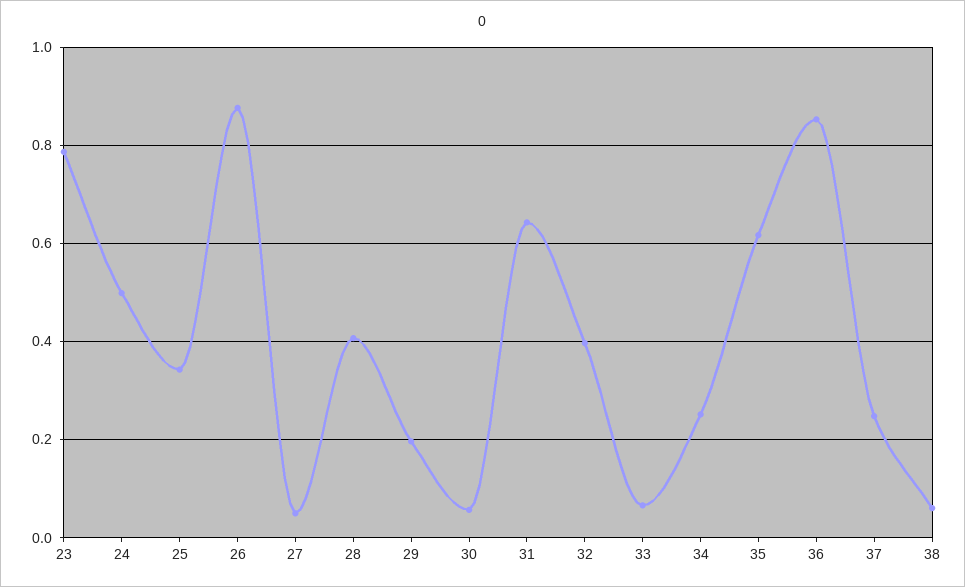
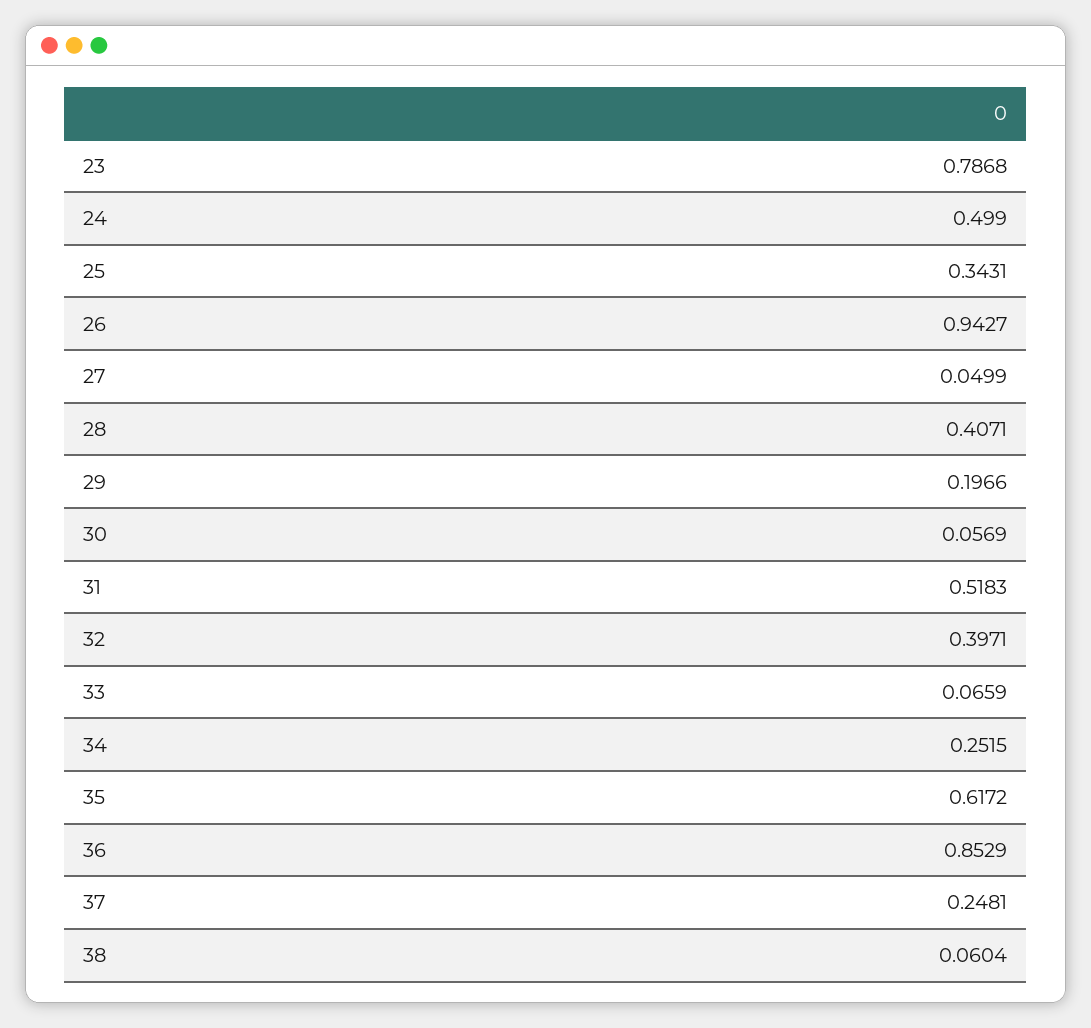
26: 0.88 -> 0.9427
31: 0.64 -> 0.5183

